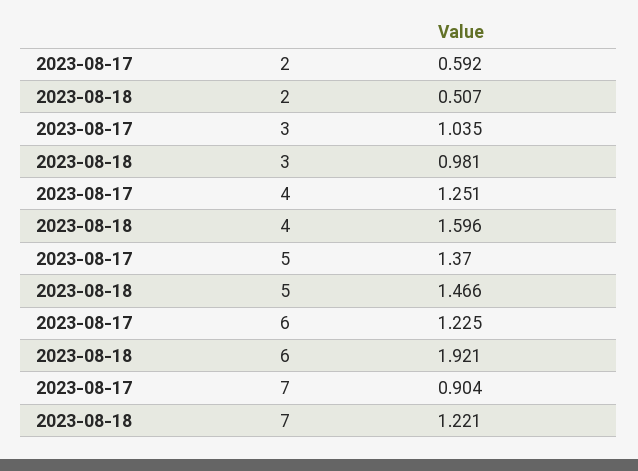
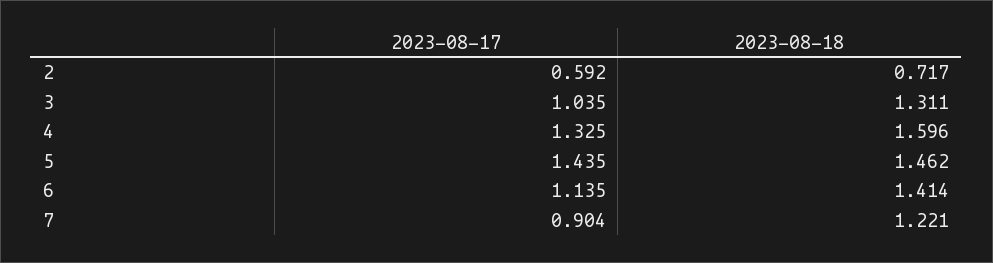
2023-08-18, 2: 0.507 -> 0.717
2023-08-18, 3: 0.981 -> 1.311
2023-08-17, 4: 1.251 -> 1.325
2023-08-17, 5: 1.37 -> 1.435
2023-08-18, 5: 1.466 -> 1.462
2023-08-17, 6: 1.225 -> 1.135
2023-08-18, 6: 1.921 -> 1.414

